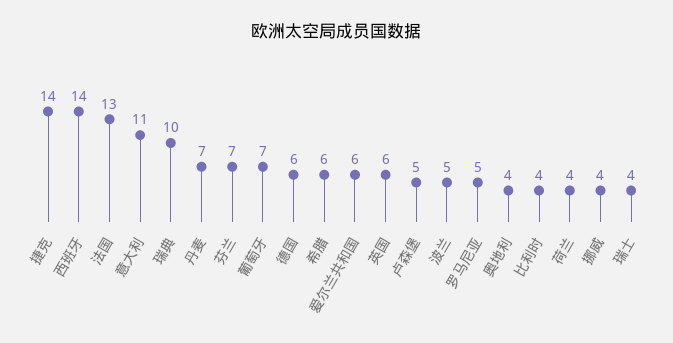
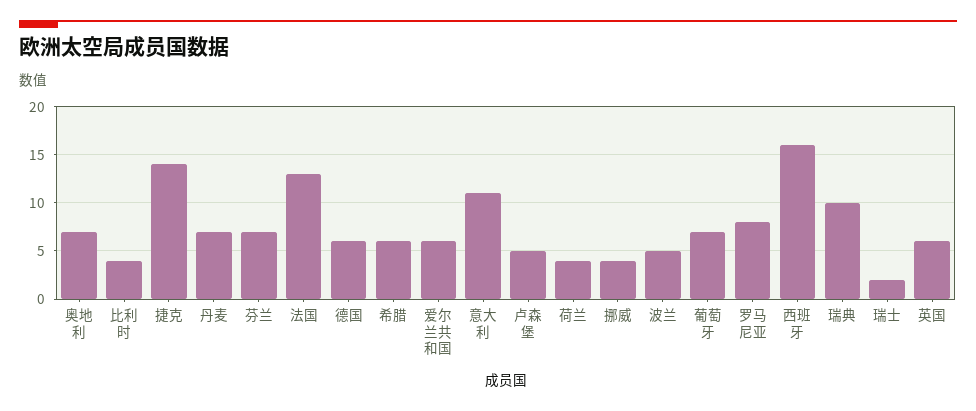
西班牙: 14 -> 16
罗马尼亚: 5 -> 8
奥地利: 4 -> 7
瑞士: 4 -> 2

